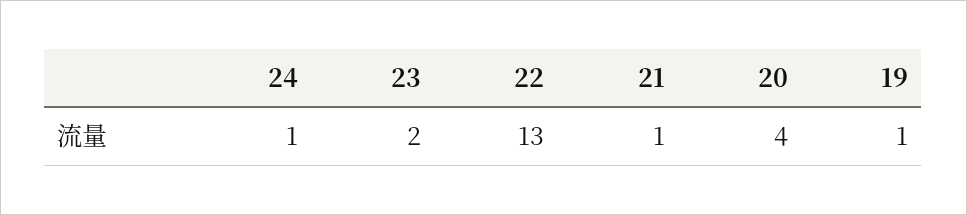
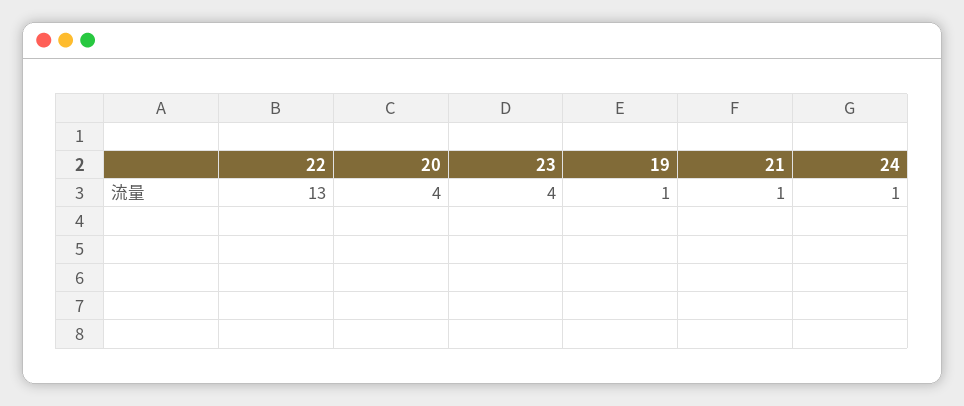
23: 2 -> 4

